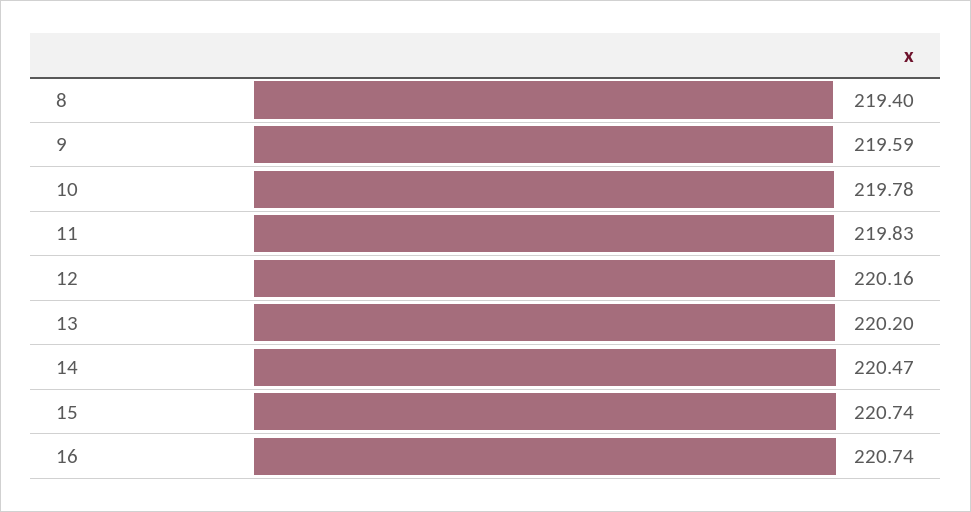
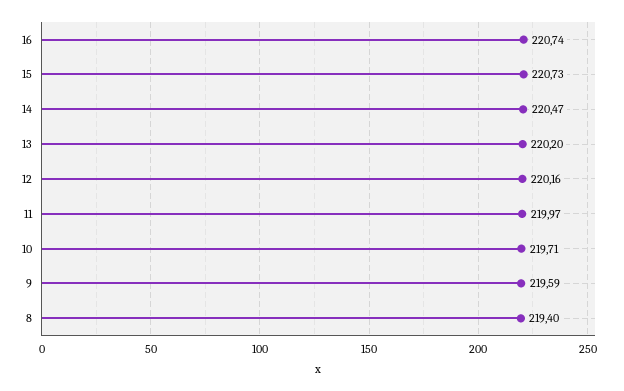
10: 219.78 -> 219.71
11: 219.83 -> 219.97
15: 220.74 -> 220.73

